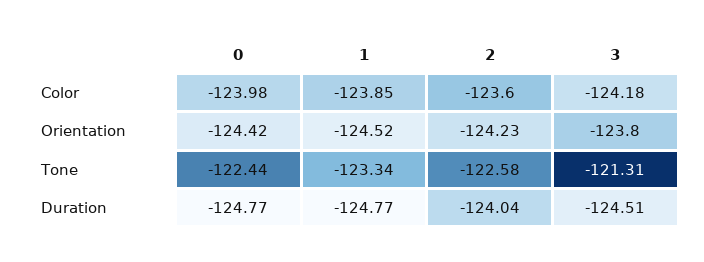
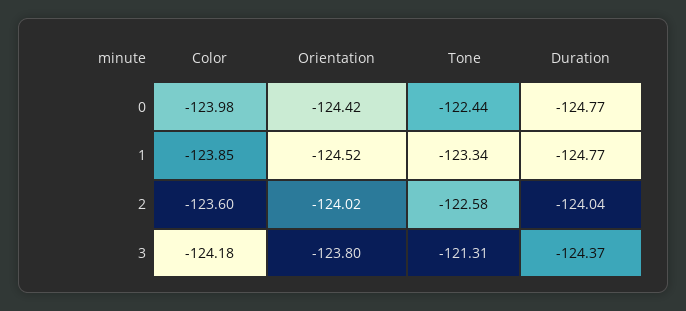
2, Orientation: -124.23 -> -124.02
3, Duration: -124.51 -> -124.37

